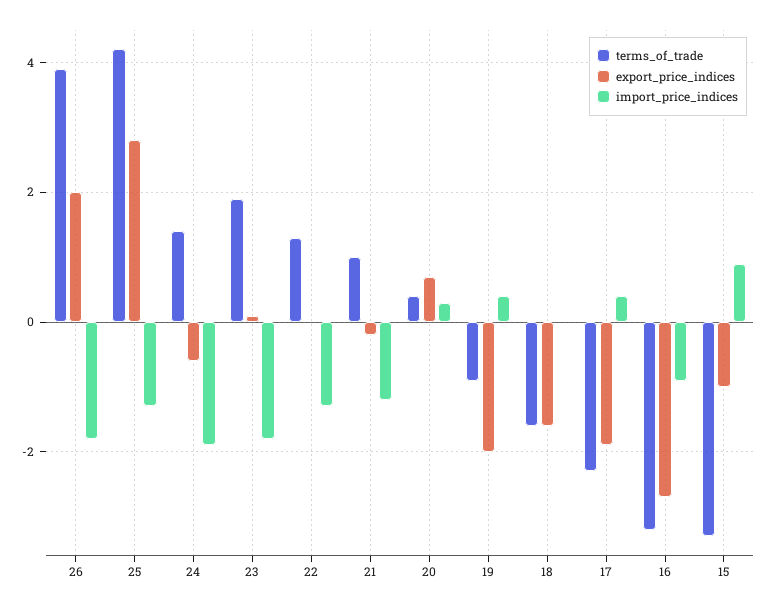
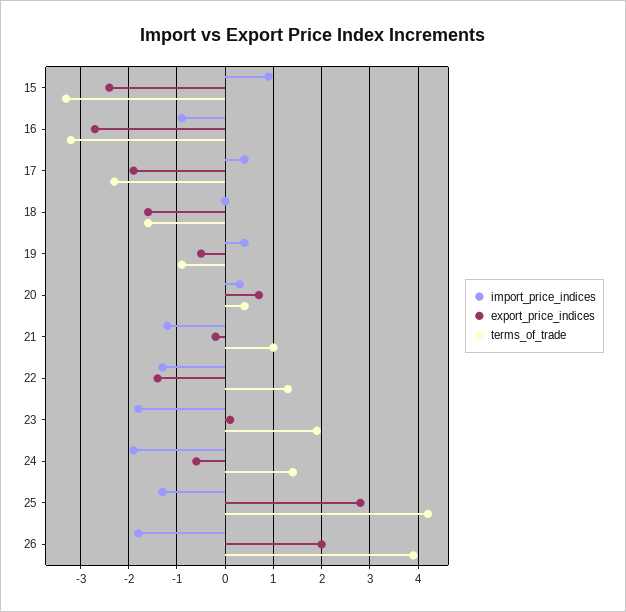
export_price_indices, 22: 0 -> -1.5
export_price_indices, 19: -2 -> -0.5
export_price_indices, 15: -1 -> -2.5

